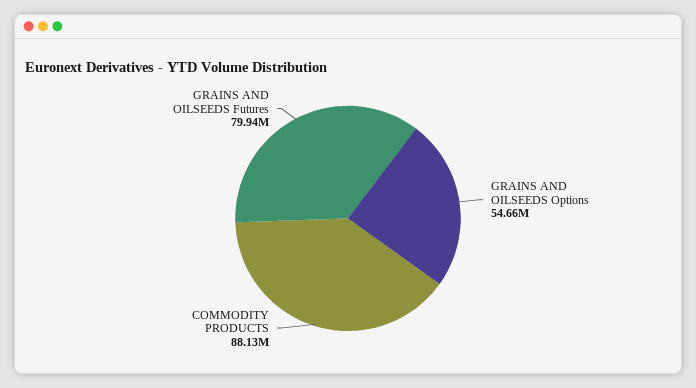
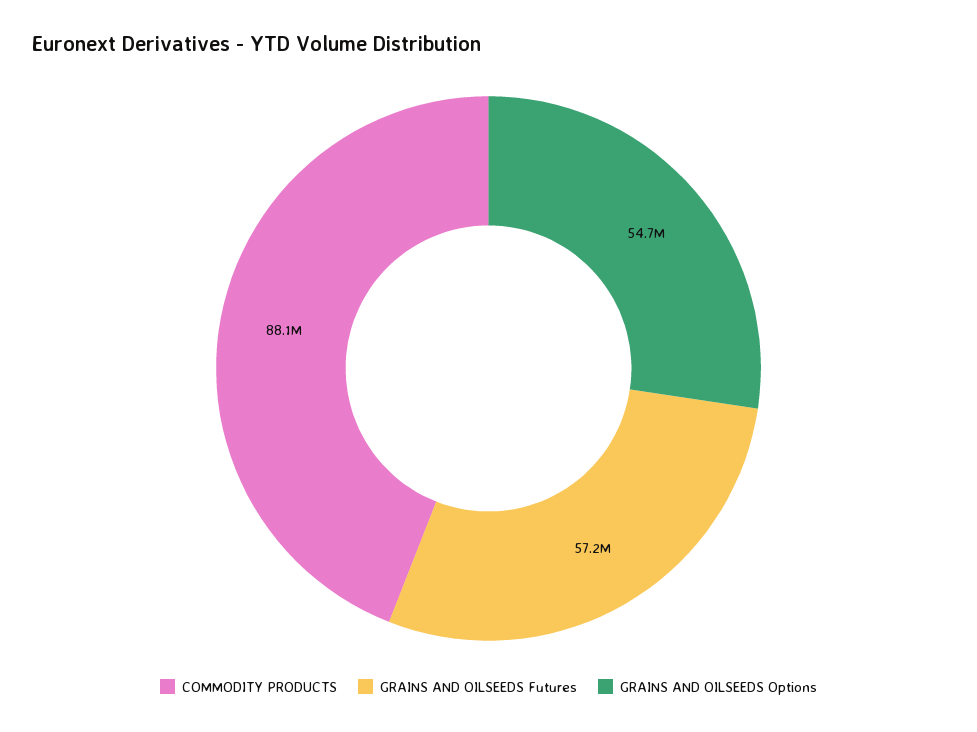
GRAINS AND OILSEEDS Futures: 79940000 -> 57200000

